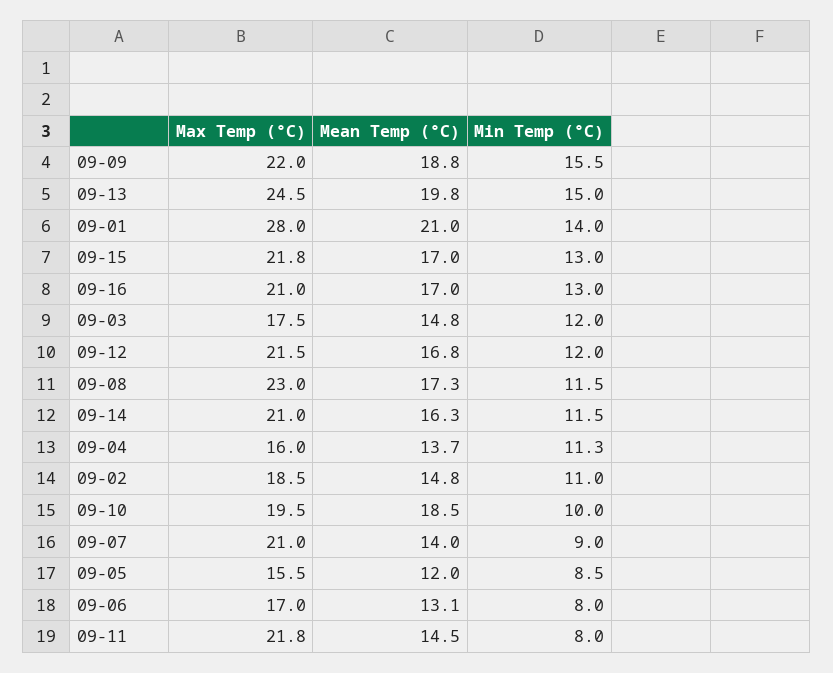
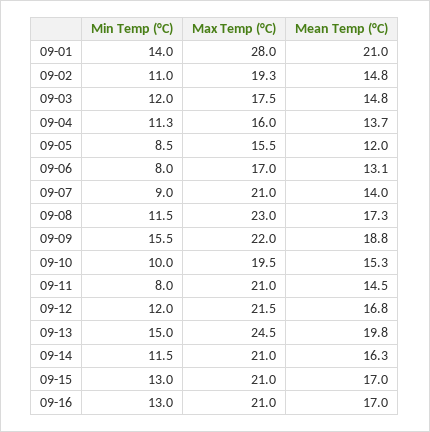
Max Temp (°C), 09-15: 21.8 -> 21
Max Temp (°C), 09-02: 18.5 -> 19.3
Mean Temp (°C), 09-10: 18.5 -> 15.3
Max Temp (°C), 09-11: 21.8 -> 21

